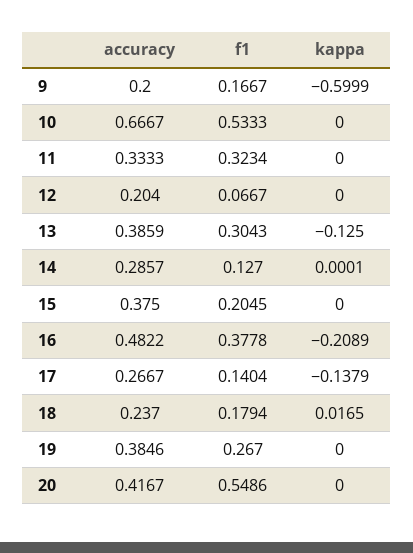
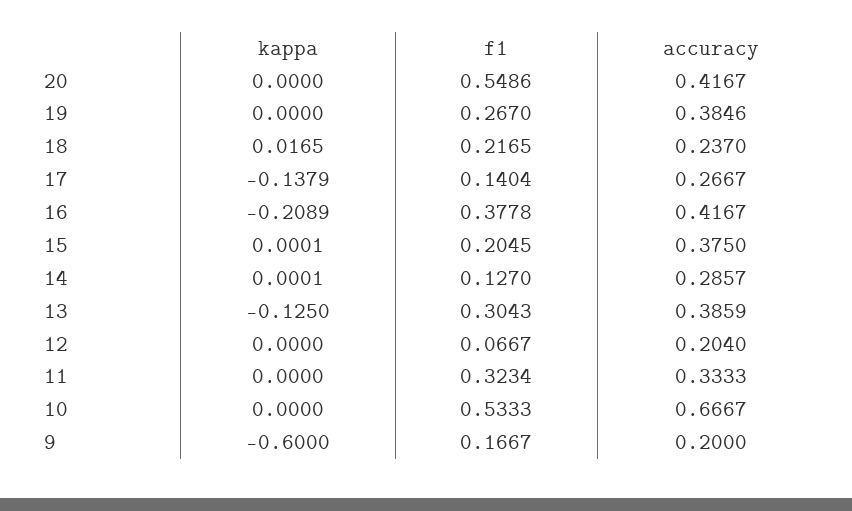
kappa, 9: -0.5999 -> -0.6
kappa, 15: 0 -> 0.0001
accuracy, 16: 0.4822 -> 0.4167
f1, 18: 0.1794 -> 0.2165

